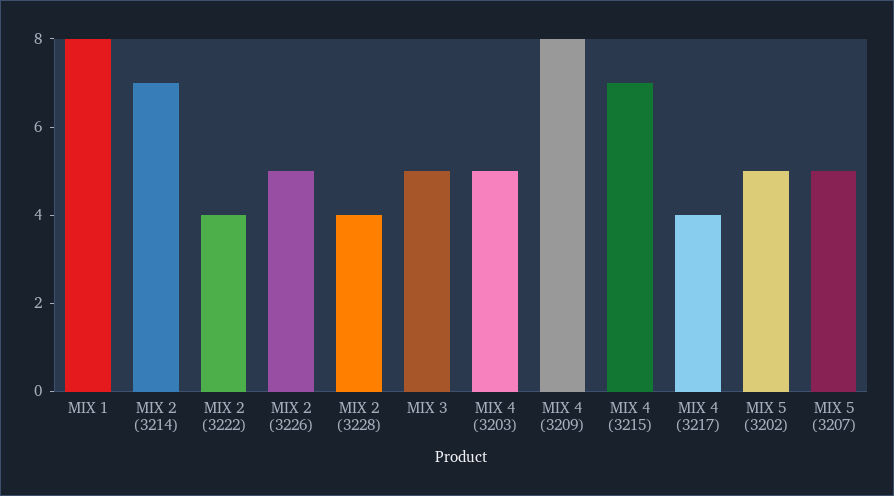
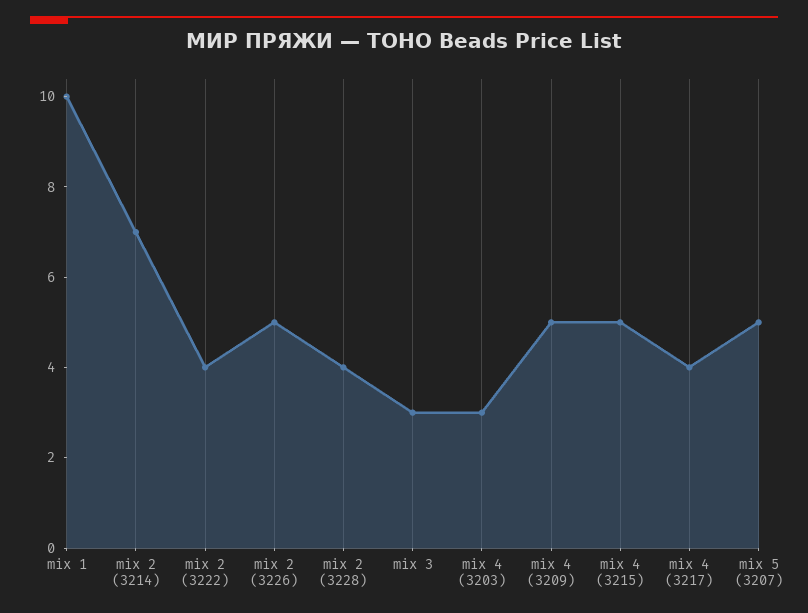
MIX 1: 8 -> 10
MIX 3: 5 -> 3
MIX 4 (3203): 5 -> 3
MIX 4 (3209): 8 -> 5
MIX 4 (3215): 7 -> 5
MIX 5 (3202): 5 -> none

